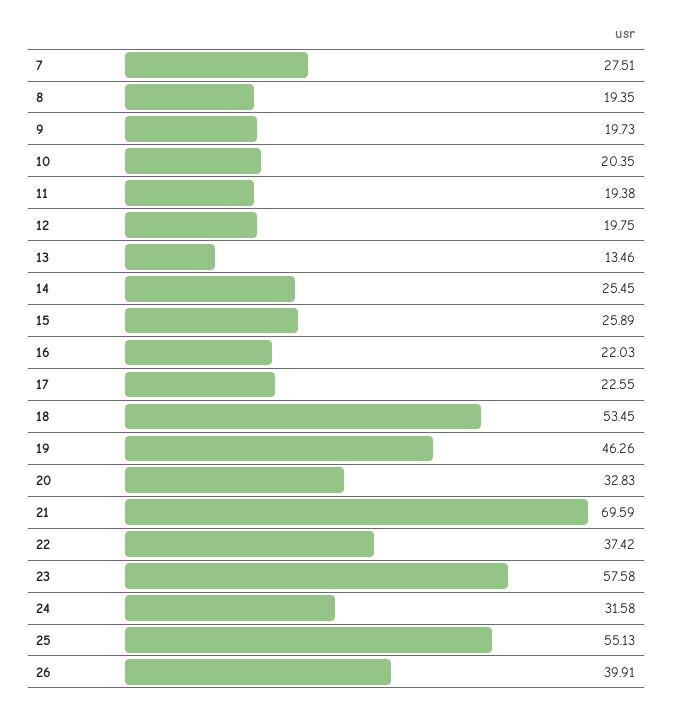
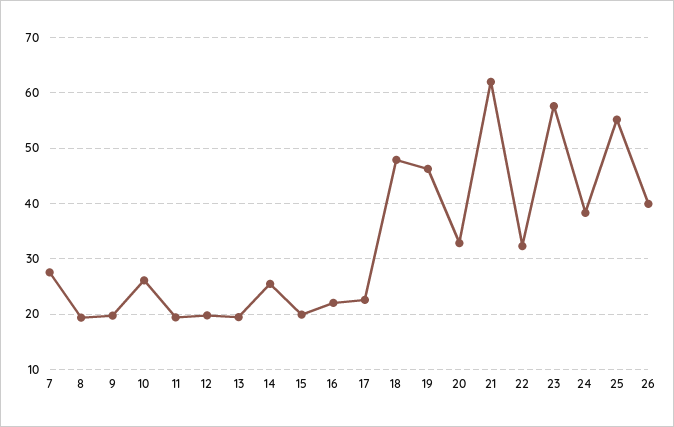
10: 20.35 -> 26
13: 13.46 -> 20
15: 25.89 -> 20
18: 53.45 -> 48
21: 69.59 -> 62
22: 37.42 -> 32
24: 31.58 -> 38

